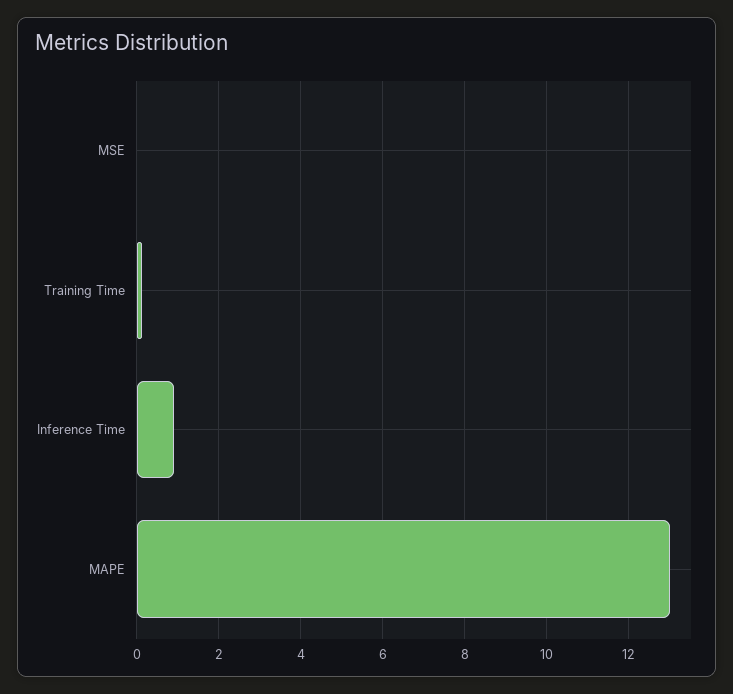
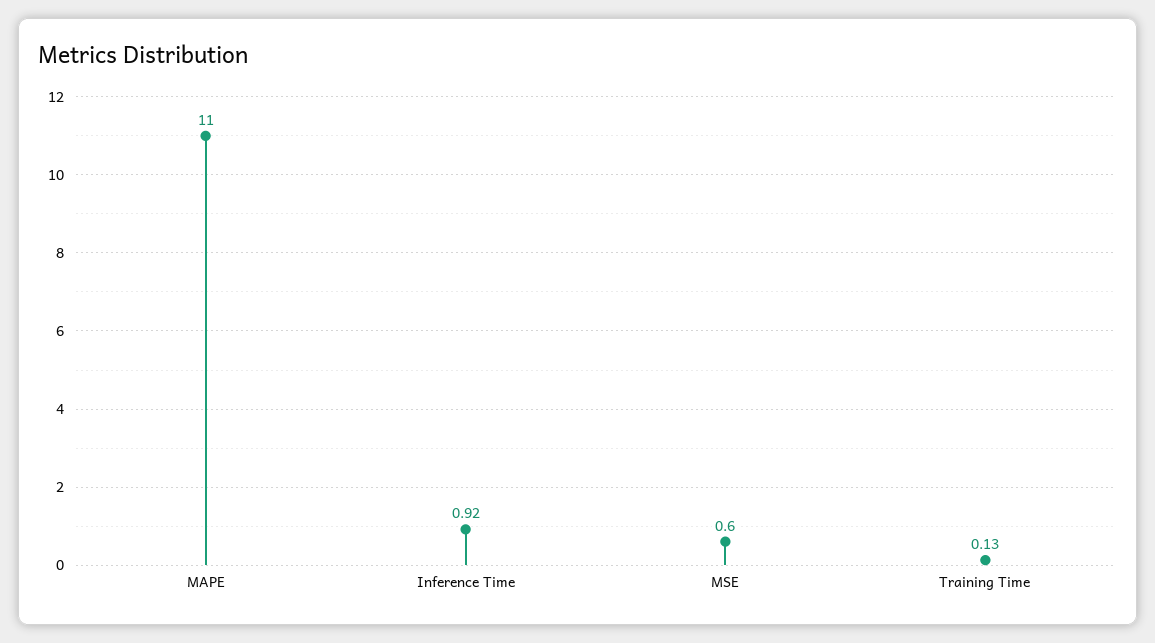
MSE: 0 -> 0.6
MAPE: 13 -> 11

